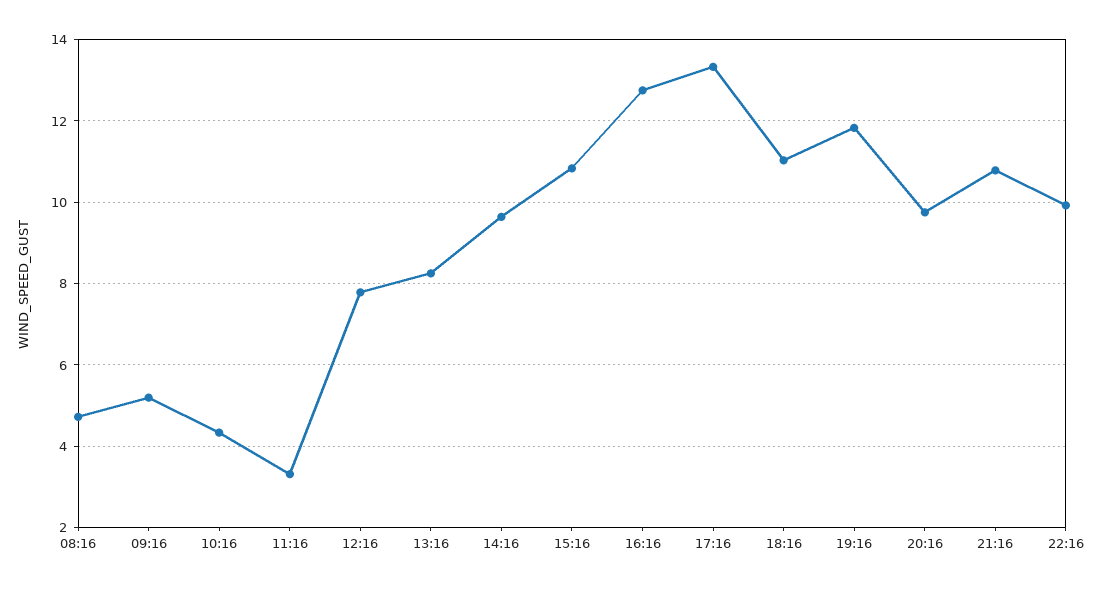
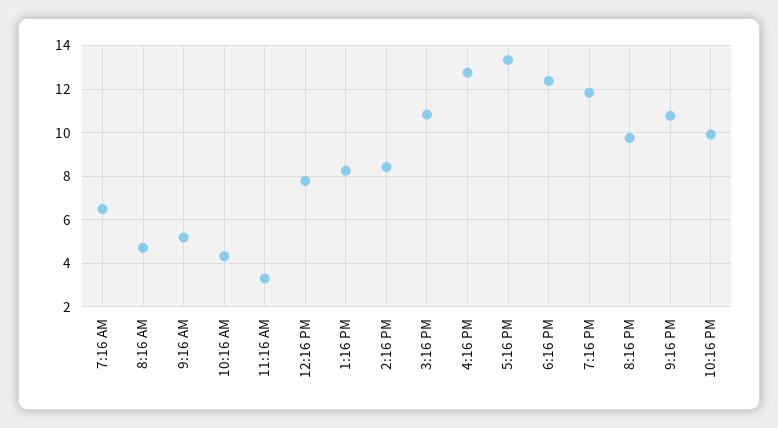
14:16: 9.6 -> 8.5
18:16: 11 -> 12.5
7:16 AM: none -> 6.5

